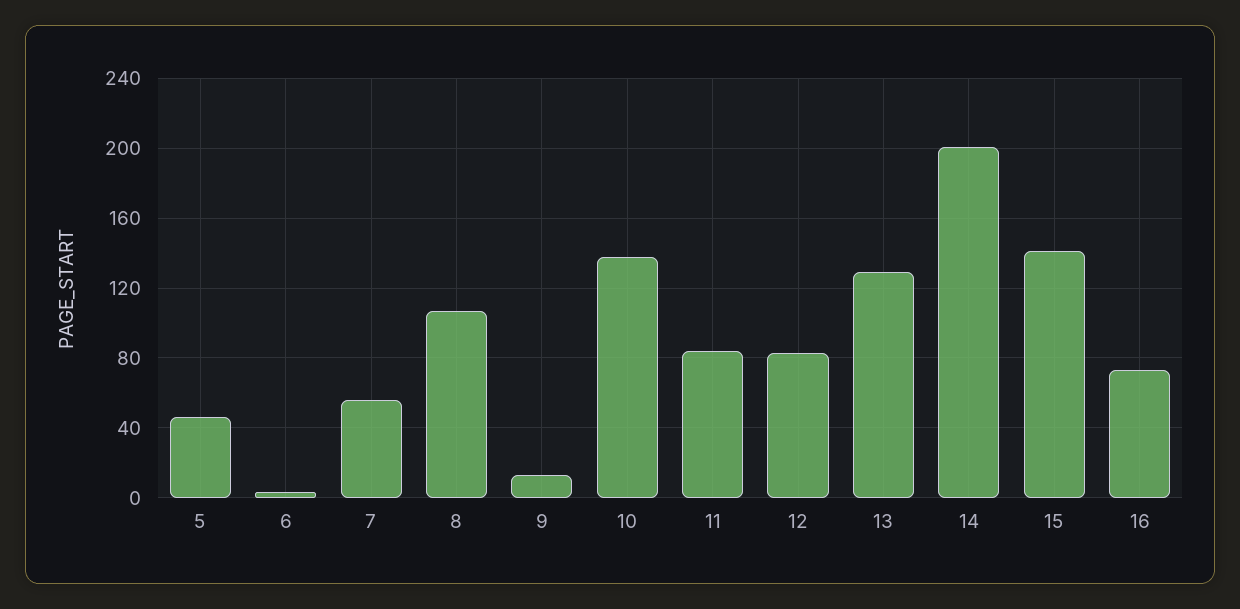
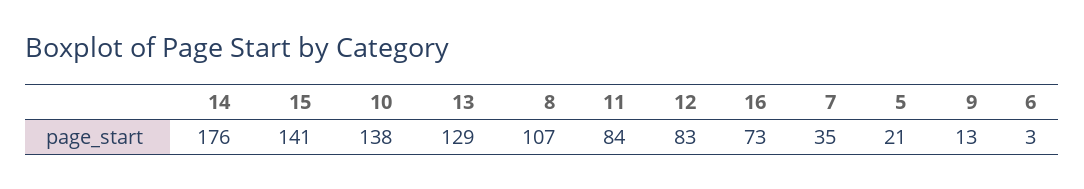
5: 45 -> 21
7: 55 -> 35
14: 200 -> 176

